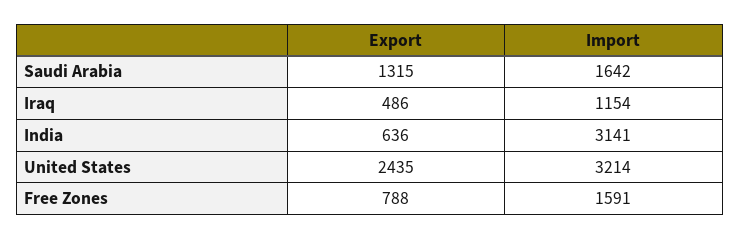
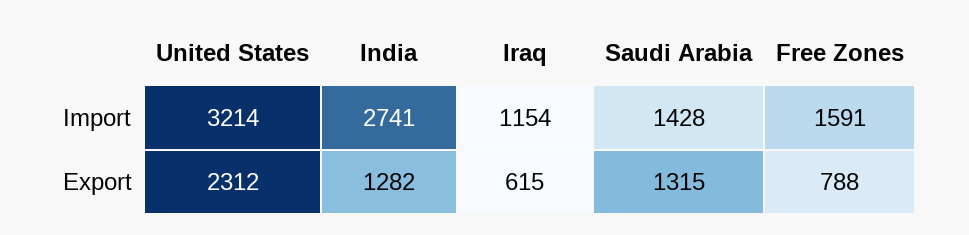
Import, Saudi Arabia: 1642 -> 1428
Export, Iraq: 486 -> 615
Export, India: 636 -> 1282
Import, India: 3141 -> 2741
Export, United States: 2435 -> 2312

